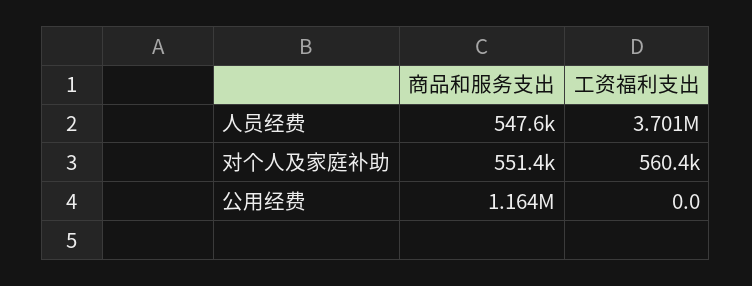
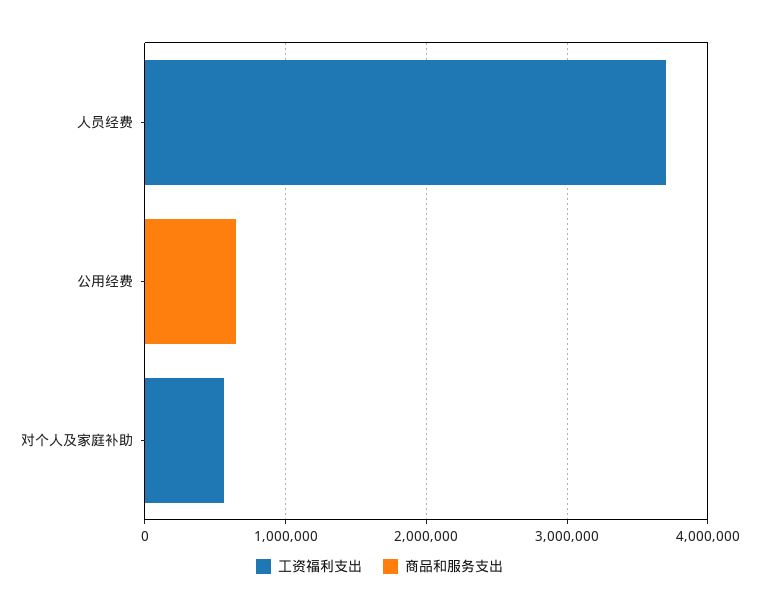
商品和服务支出, 人员经费: 547600 -> 0
商品和服务支出, 对个人及家庭补助: 551400 -> 0
商品和服务支出, 公用经费: 1164000 -> 600000

